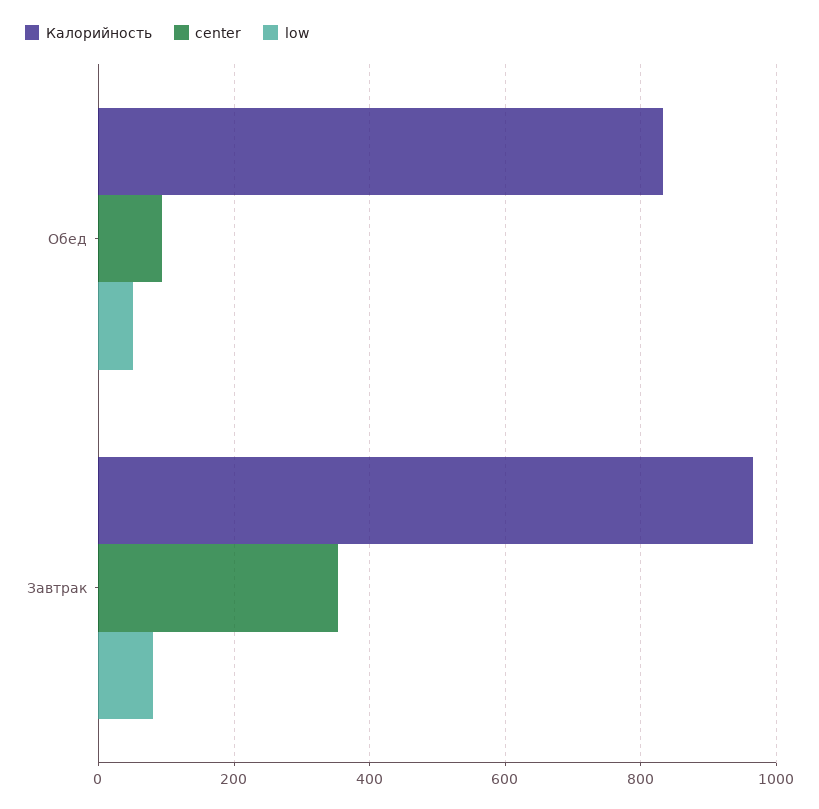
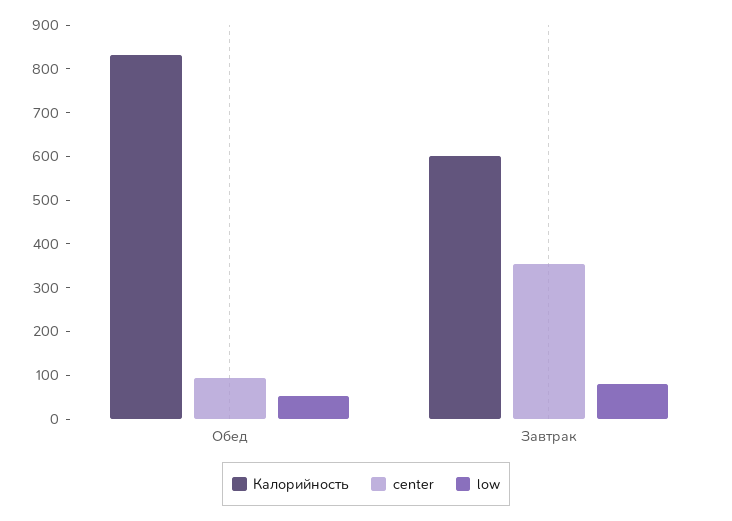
Калорийность, Завтрак: 960 -> 600

